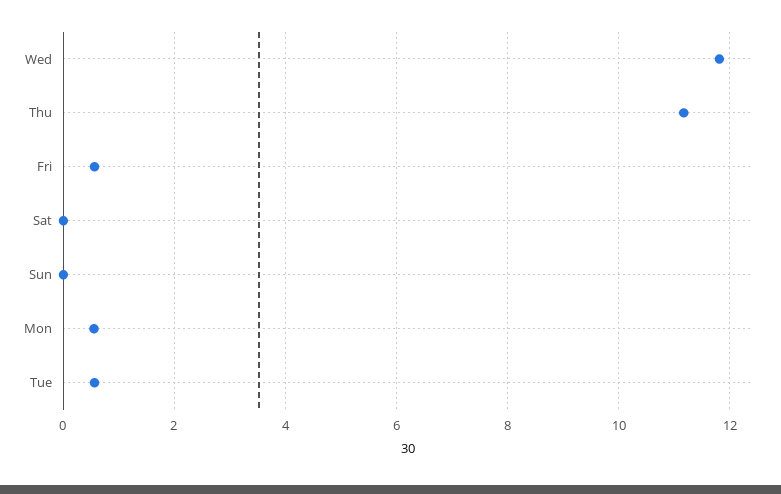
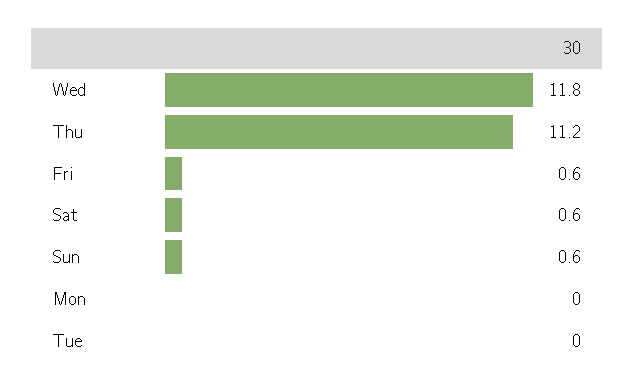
Sat: 0 -> 0.6
Sun: 0 -> 0.6
Mon: 0.6 -> 0
Tue: 0.6 -> 0

